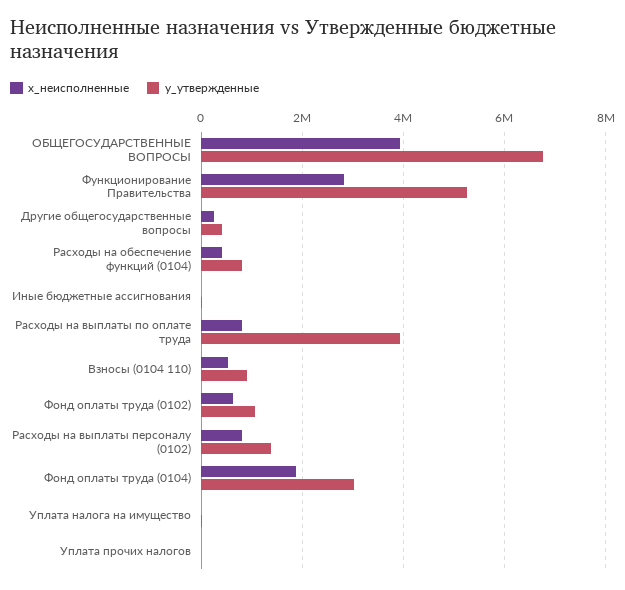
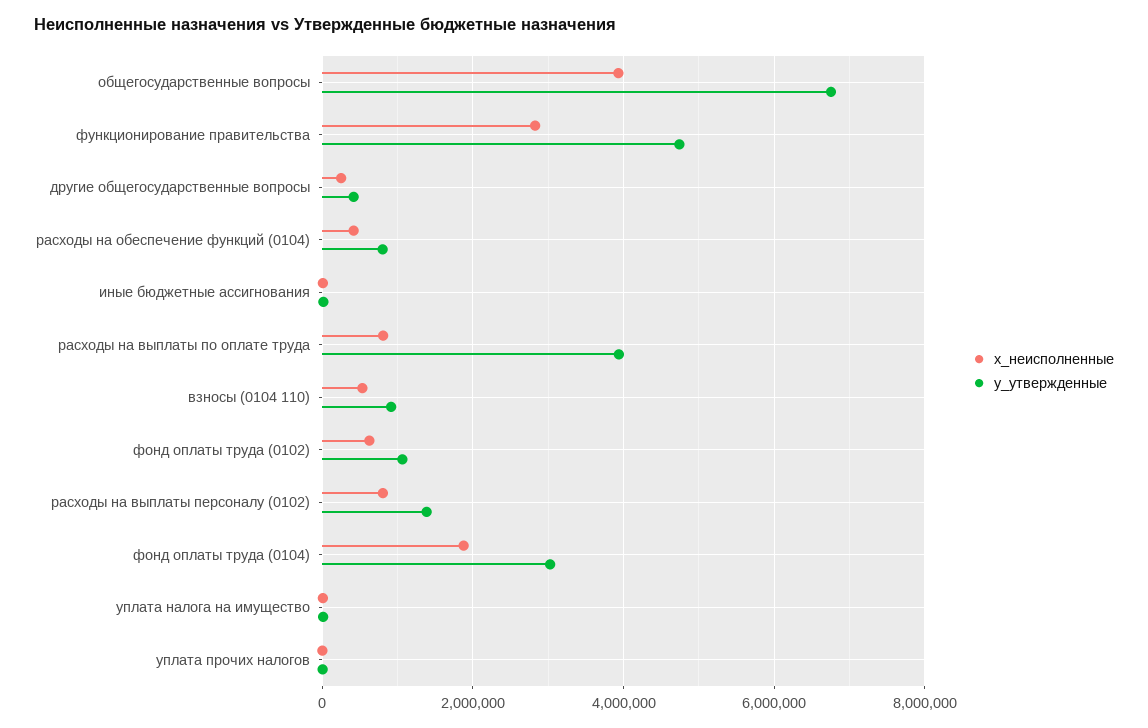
y_утвержденные, Функционирование Правительства: 5200000 -> 4800000

